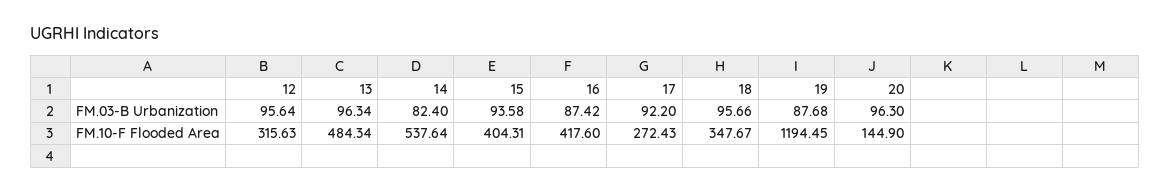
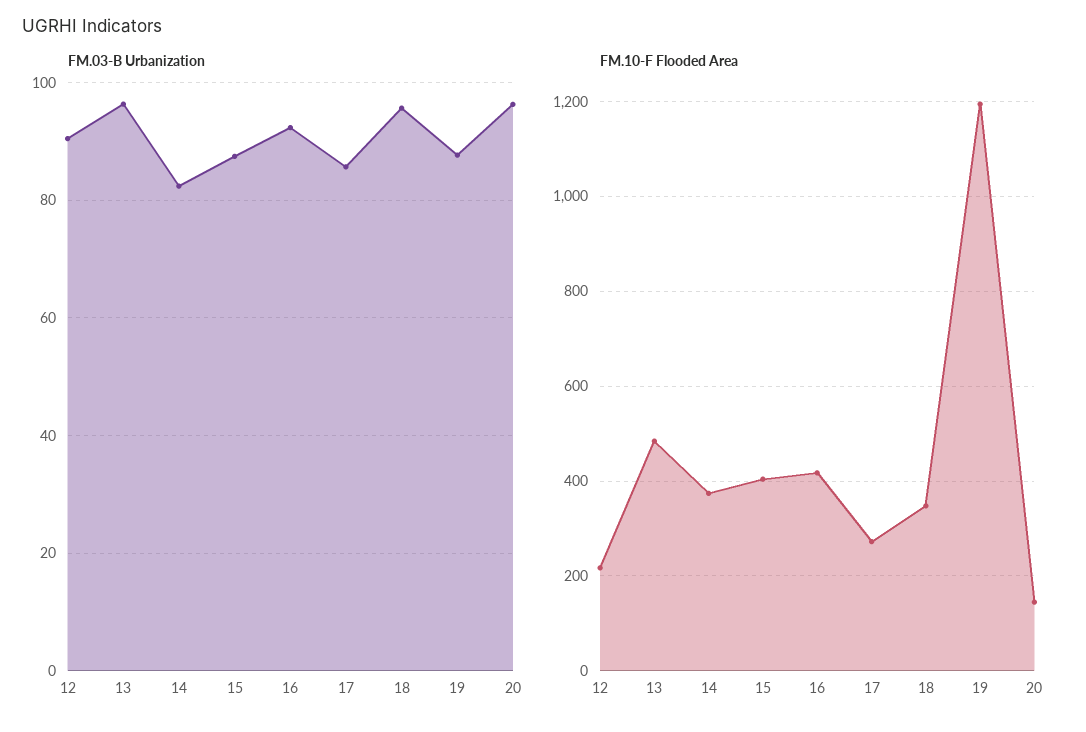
FM.03-B Urbanization, 12: 95.64 -> 90
FM.03-B Urbanization, 15: 93.58 -> 88
FM.03-B Urbanization, 16: 87.42 -> 92
FM.03-B Urbanization, 17: 92.2 -> 86
FM.10-F Flooded Area, 12: 315.63 -> 220
FM.10-F Flooded Area, 14: 537.64 -> 380

